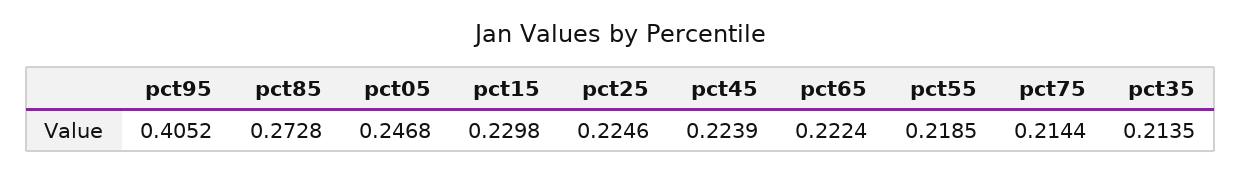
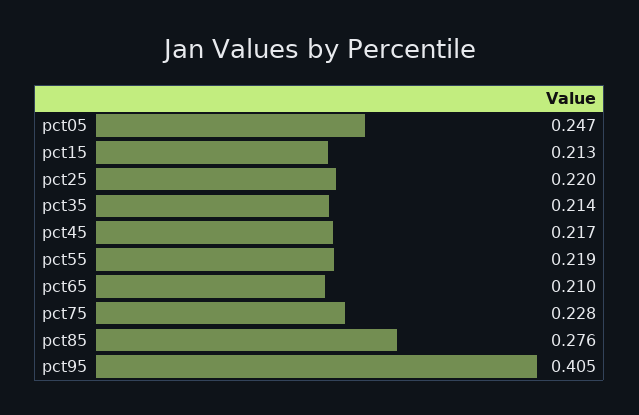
pct85: 0.2728 -> 0.276
pct15: 0.2298 -> 0.213
pct25: 0.2246 -> 0.22
pct45: 0.2239 -> 0.217
pct65: 0.2224 -> 0.21
pct75: 0.2144 -> 0.228

